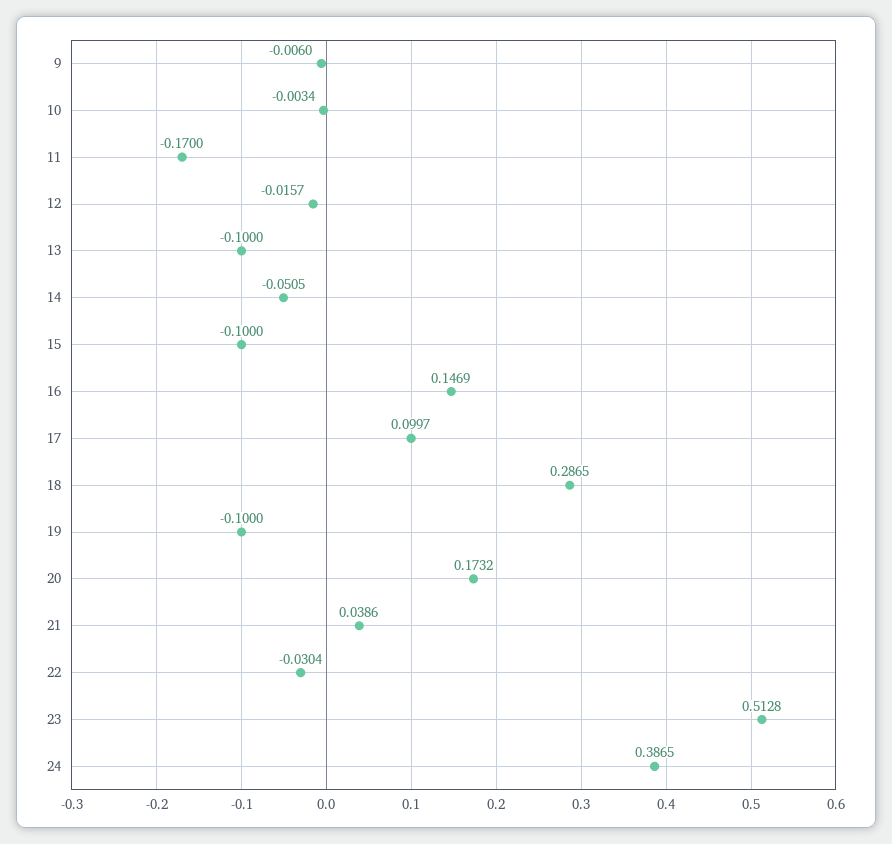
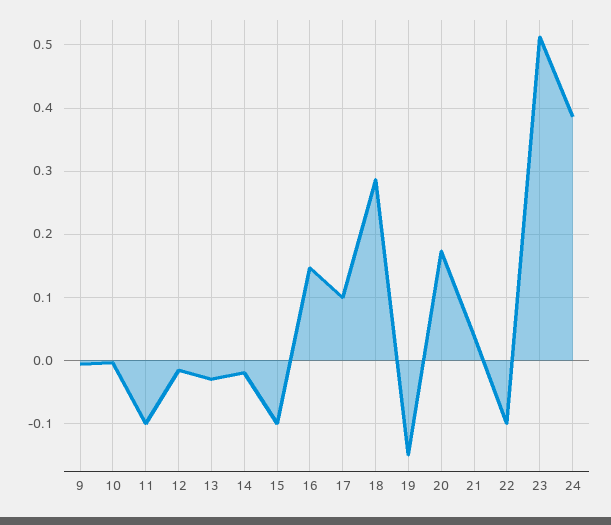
11: -0.17 -> -0.1
13: -0.1 -> -0.03
14: -0.0505 -> -0.02
19: -0.1 -> -0.15
22: -0.0304 -> -0.1

